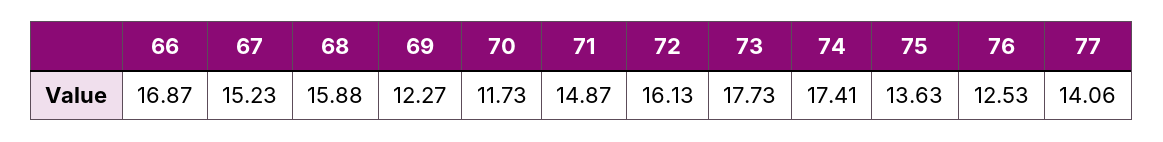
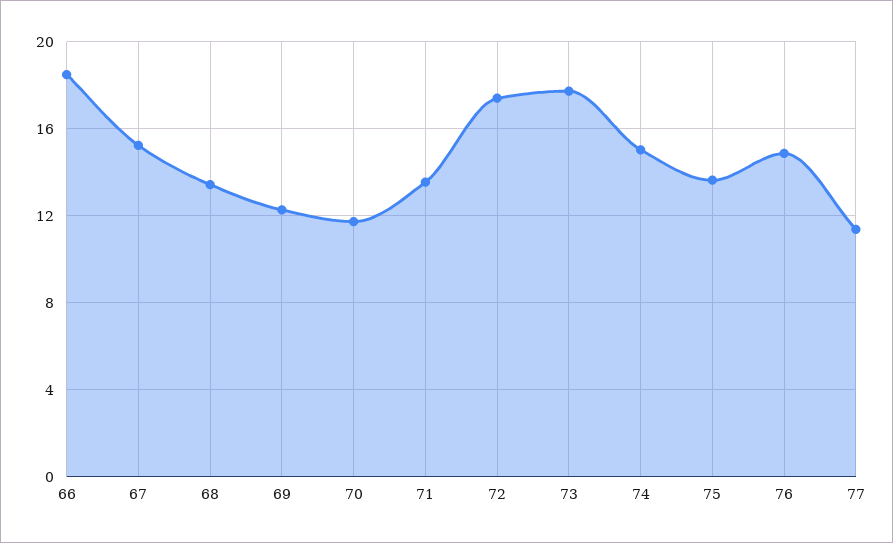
66: 16.87 -> 18.5
68: 15.88 -> 13.5
71: 14.87 -> 13.5
72: 16.13 -> 17.5
74: 17.41 -> 15
76: 12.53 -> 15
77: 14.06 -> 11.5

